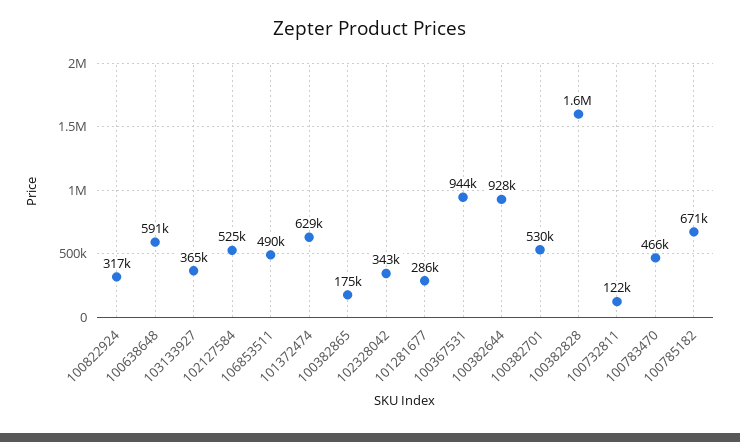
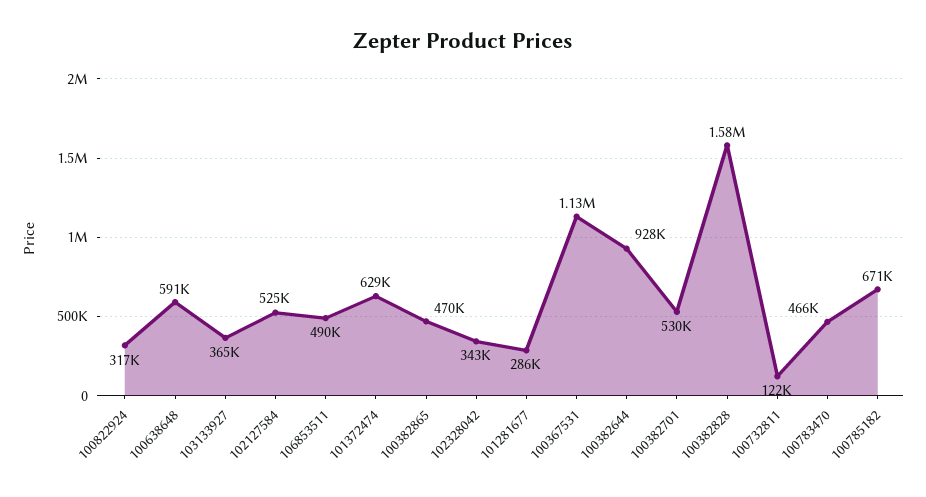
100382865: 175000 -> 470000
100367531: 944000 -> 1130000

